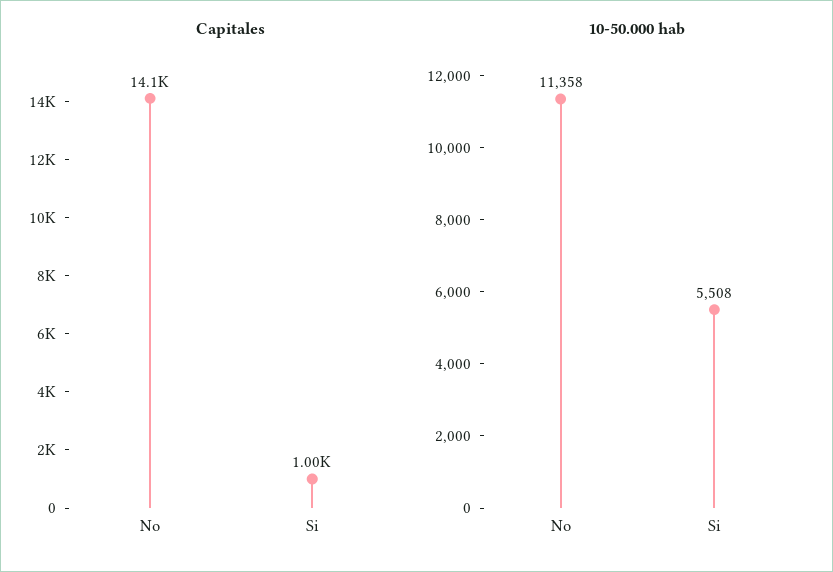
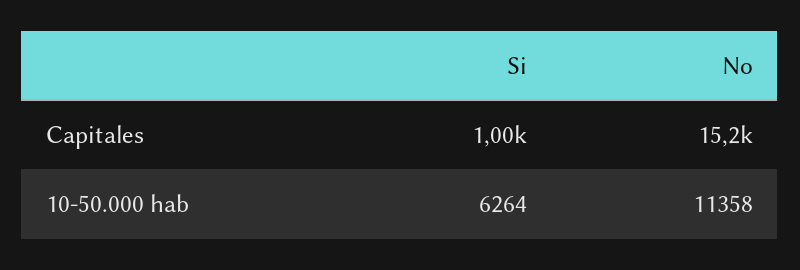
Capitales, No: 14100 -> 15200
10-50.000 hab, Si: 5508 -> 6264

